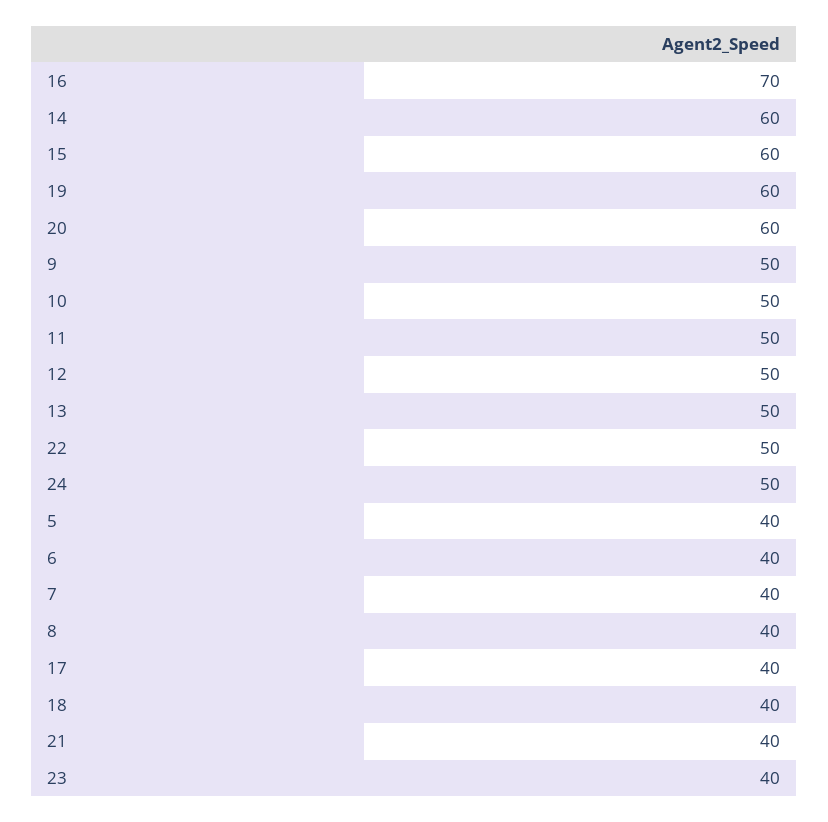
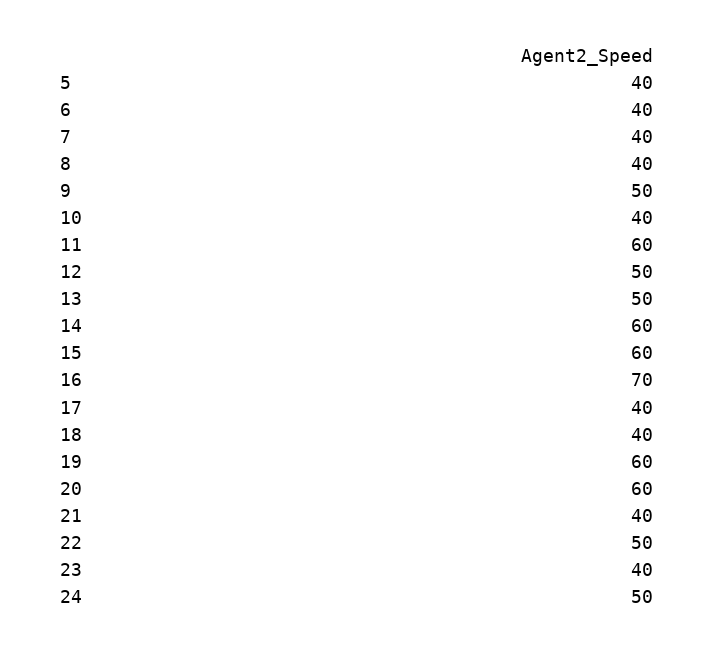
10: 50 -> 40
11: 50 -> 60

